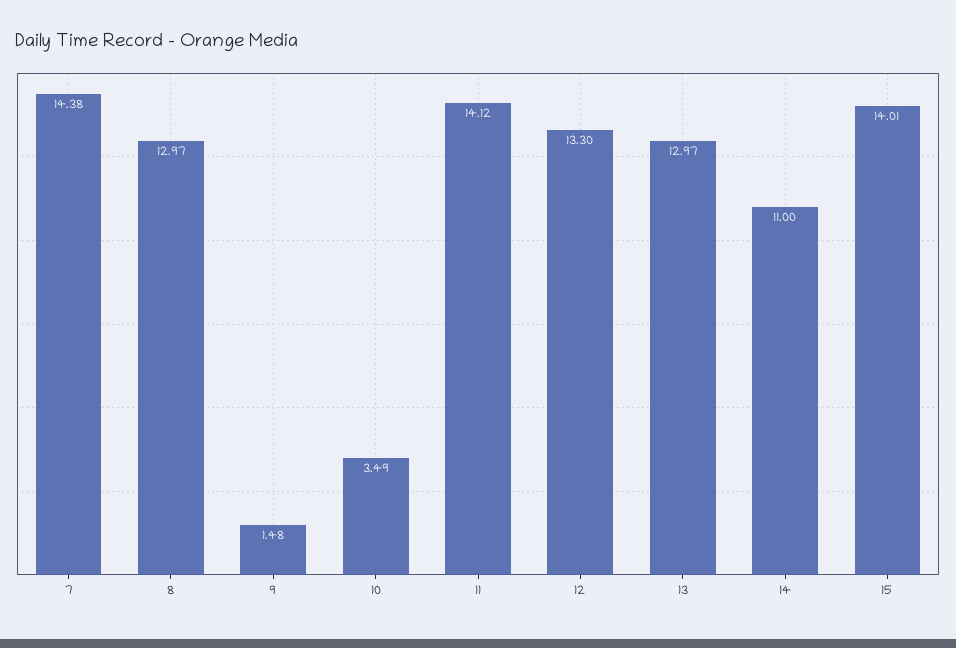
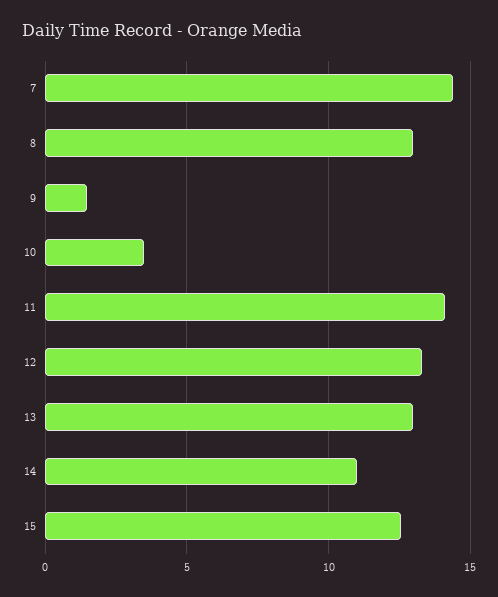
15: 14.01 -> 12.5

